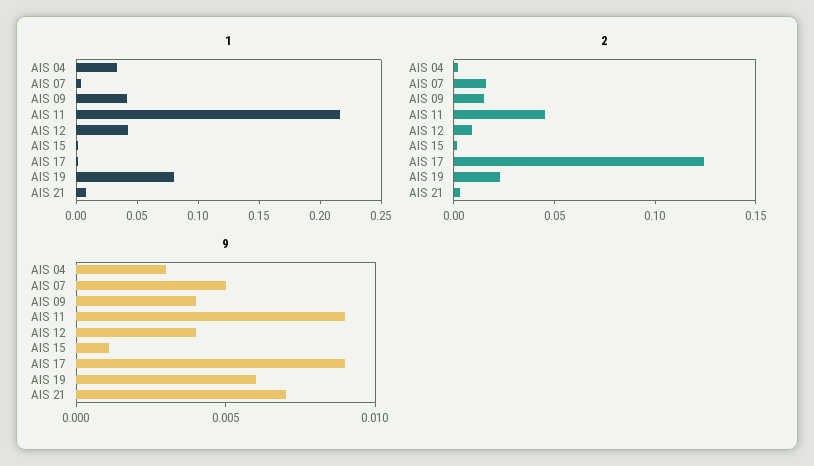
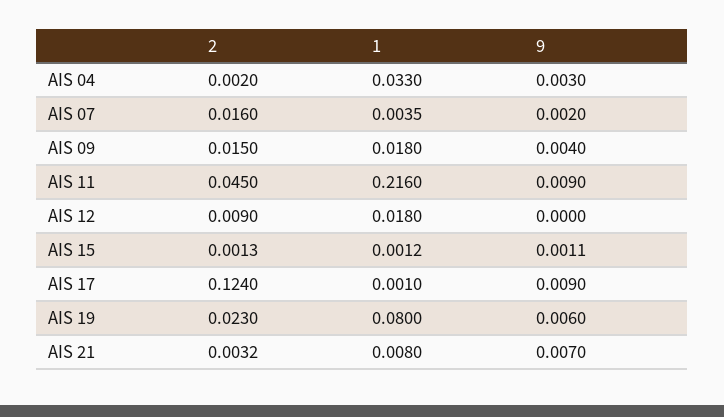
1, AIS 09: 0.04 -> 0.018
1, AIS 12: 0.04 -> 0.018
9, AIS 07: 0.005 -> 0.002
9, AIS 12: 0.004 -> 0

